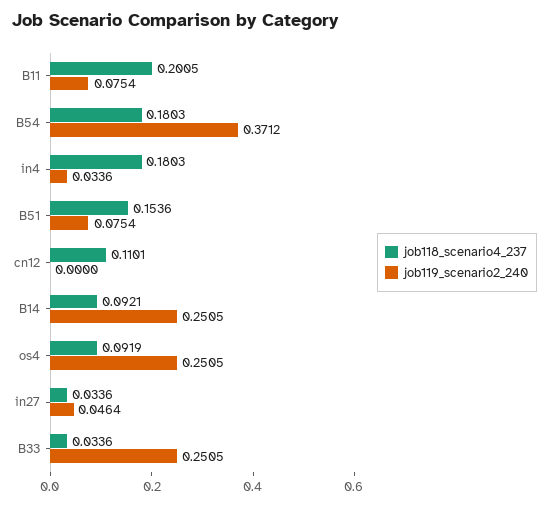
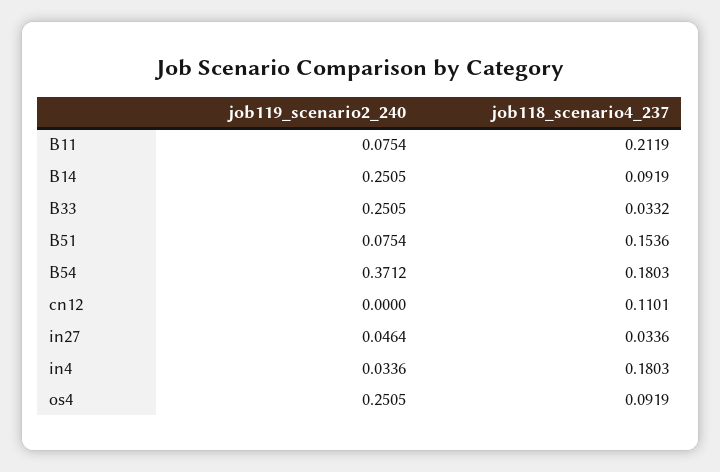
job118_scenario4_237, B11: 0.2005 -> 0.2119
job118_scenario4_237, B14: 0.0921 -> 0.0919
job118_scenario4_237, B33: 0.0336 -> 0.0332

